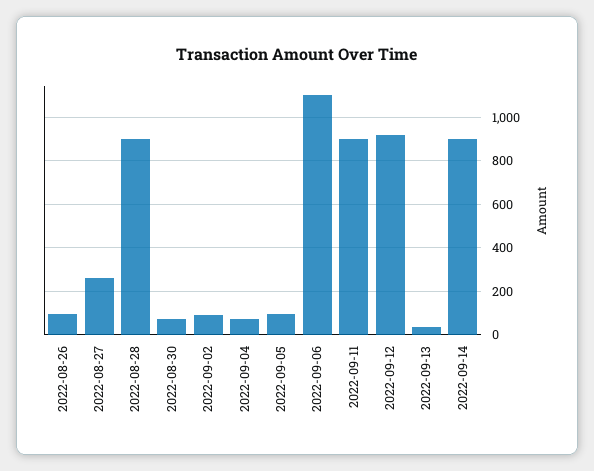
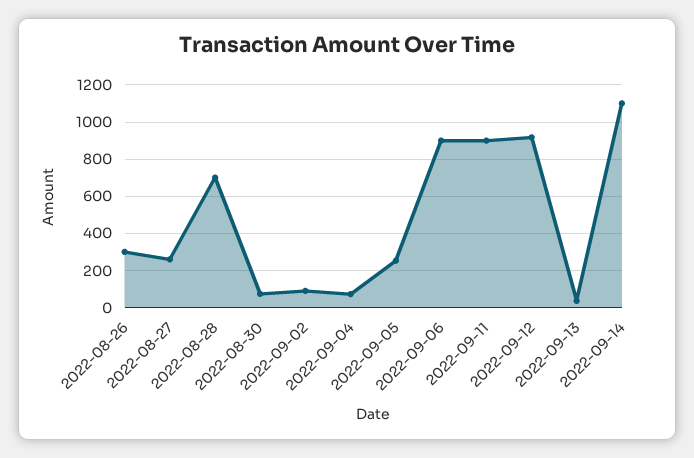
2022-08-26: 100 -> 300
2022-08-28: 900 -> 700
2022-09-05: 100 -> 250
2022-09-06: 1100 -> 900
2022-09-14: 900 -> 1100

